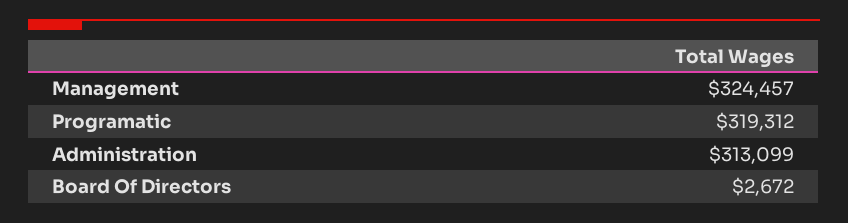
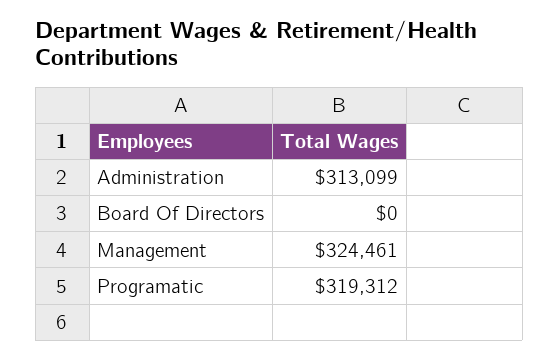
Management: 324457 -> 324461
Board Of Directors: 2672 -> 0

